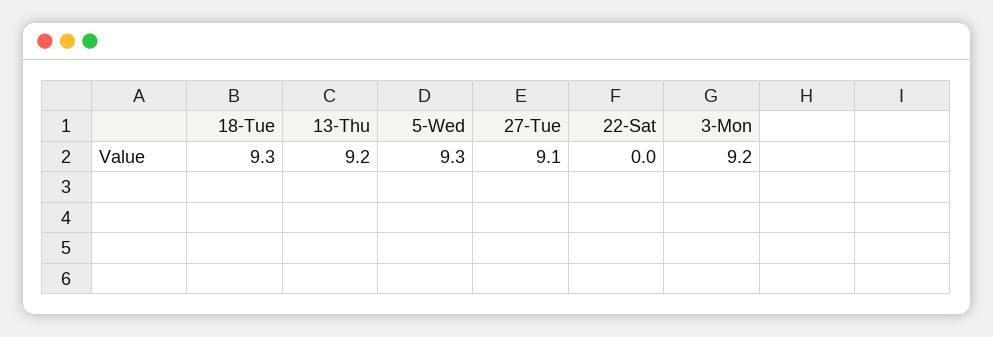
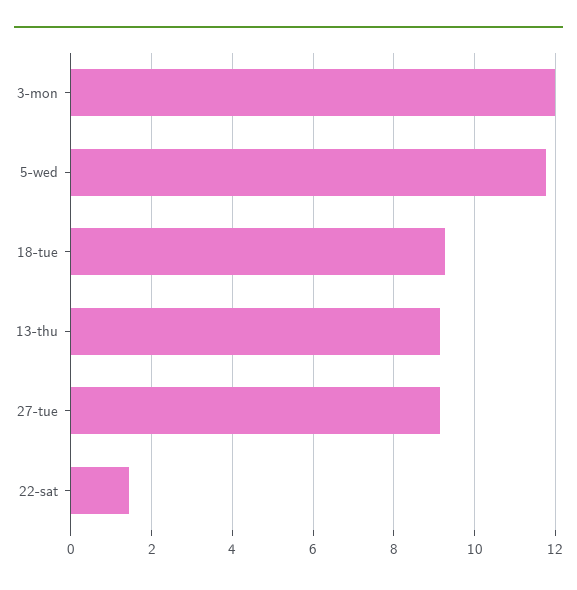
5-Wed: 9.3 -> 11.8
22-Sat: 0 -> 1.4
3-Mon: 9.2 -> 12

